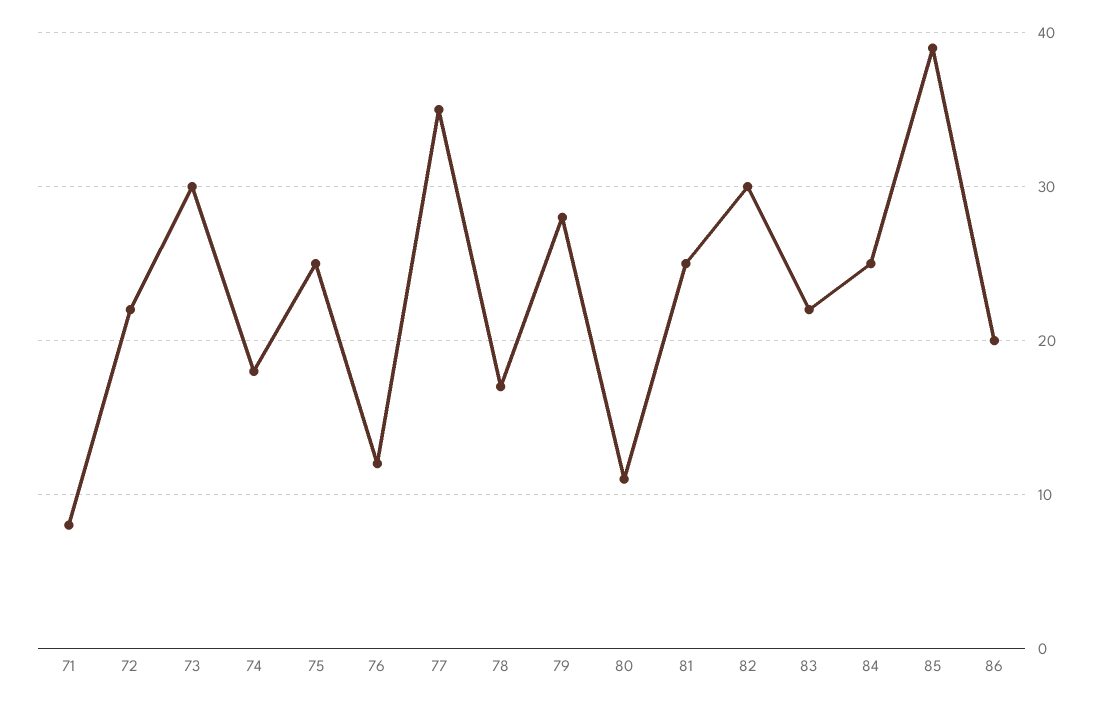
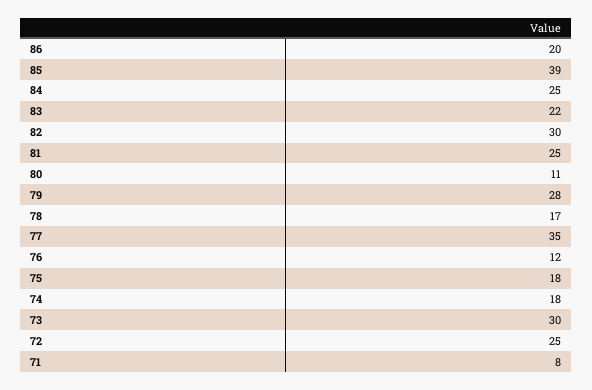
72: 22 -> 25
75: 25 -> 18

